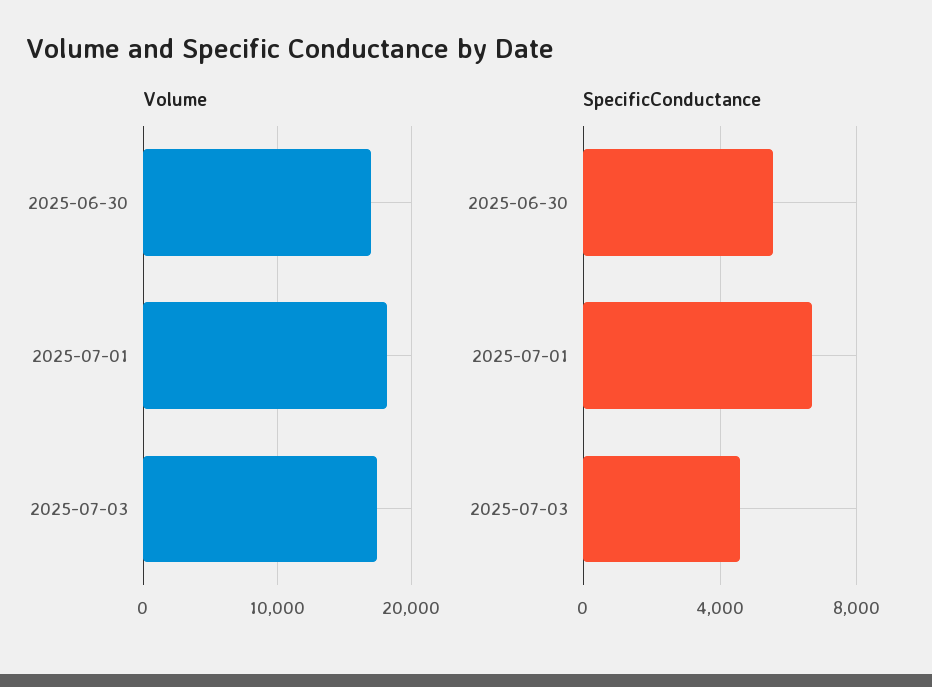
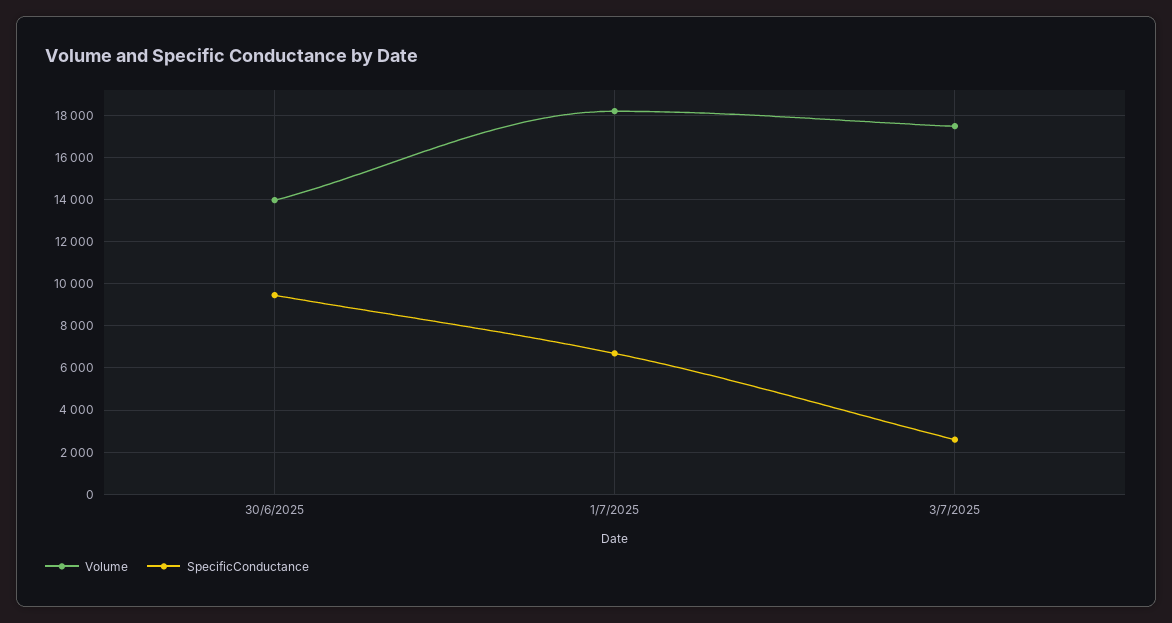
Volume, 2025-06-30: 17000 -> 14000
SpecificConductance, 2025-06-30: 5500 -> 9500
SpecificConductance, 2025-07-03: 4500 -> 2500

